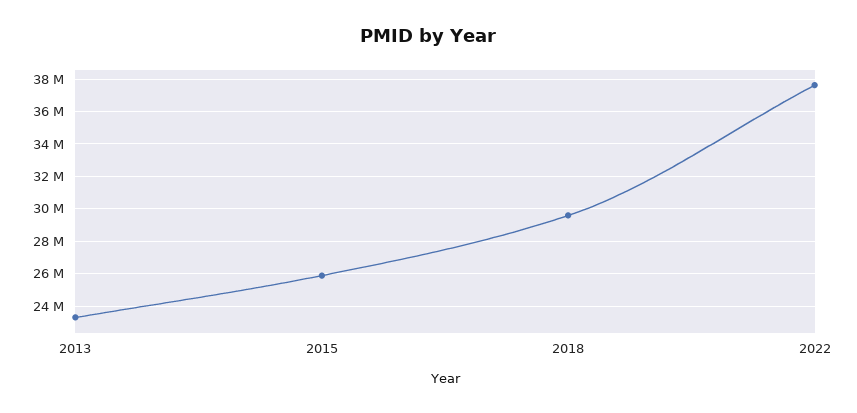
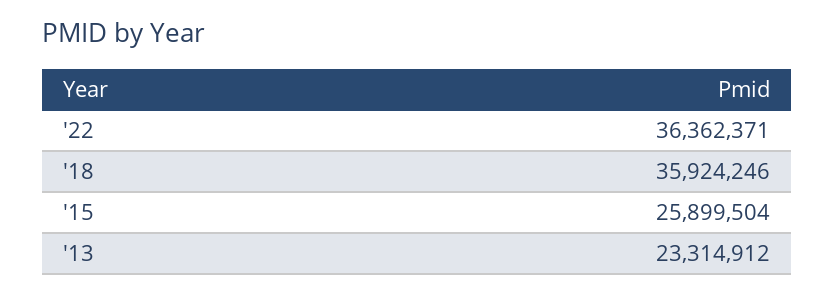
2018: 29500000 -> 35924246
2022: 37500000 -> 36362371

